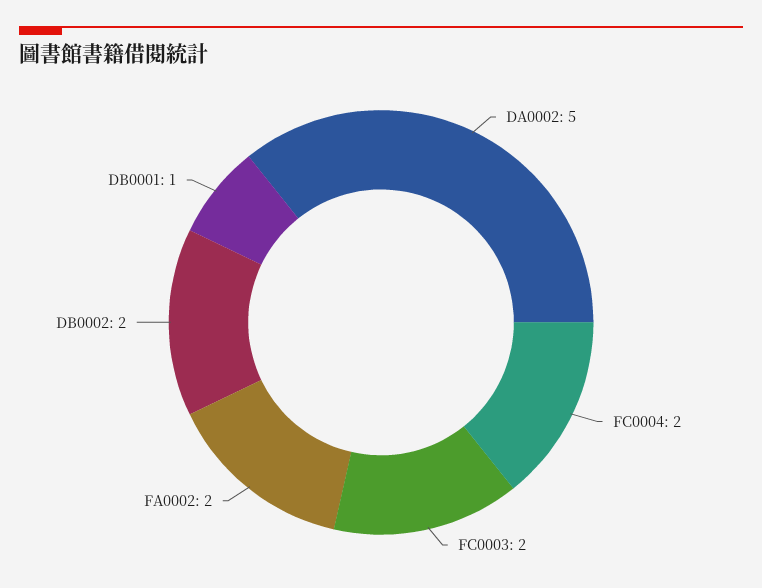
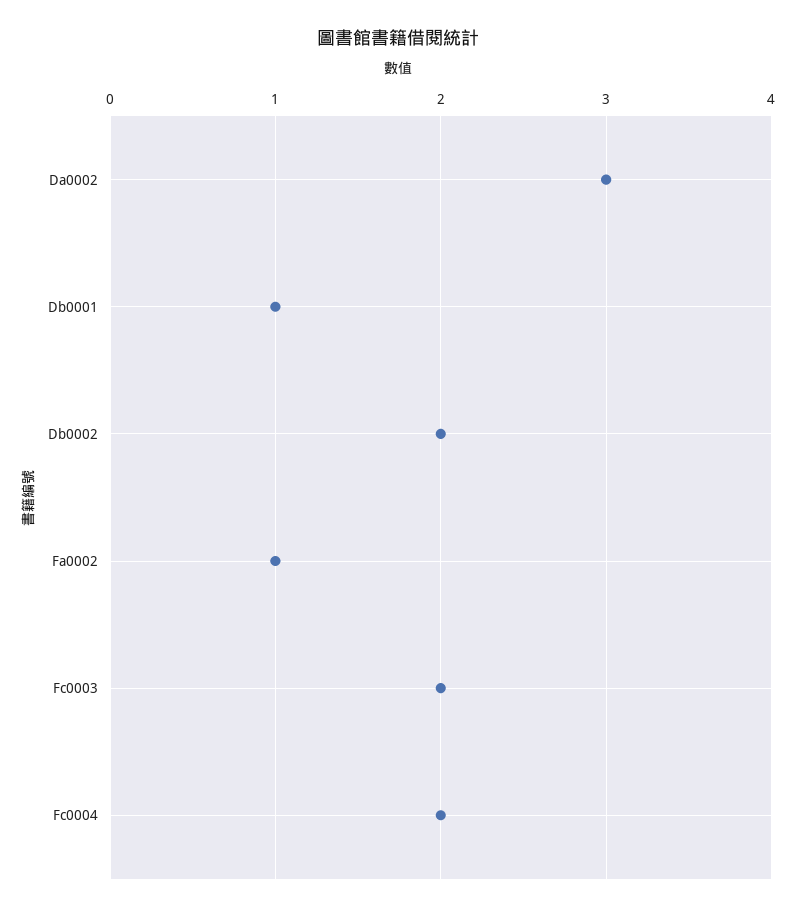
DA0002: 5 -> 3
FA0002: 2 -> 1

